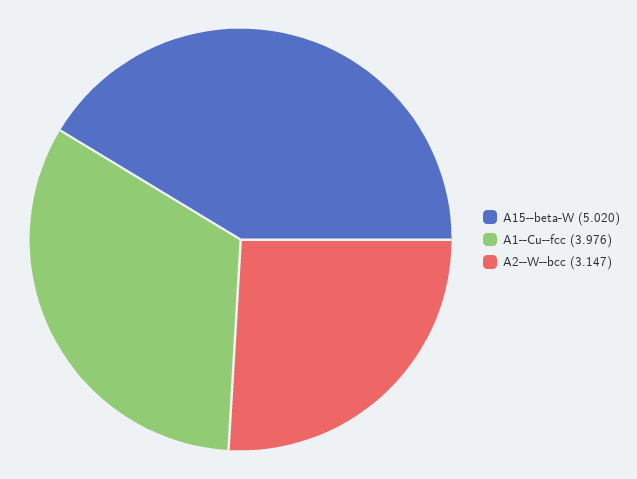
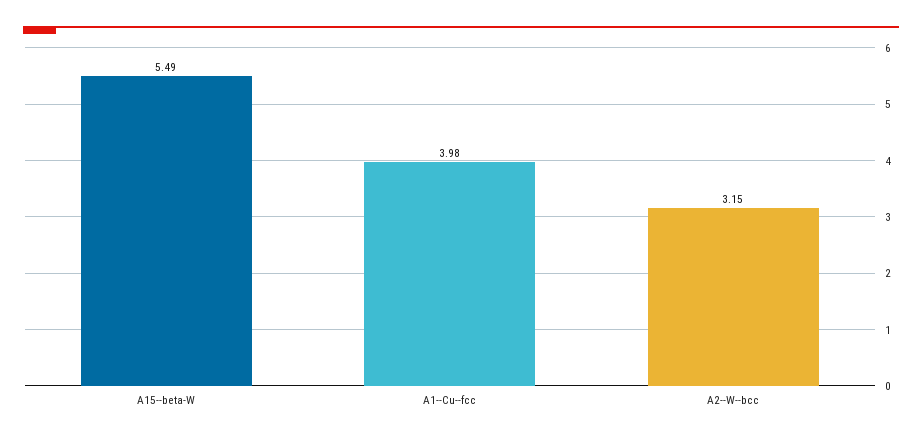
A15--beta-W: 5.02 -> 5.49

